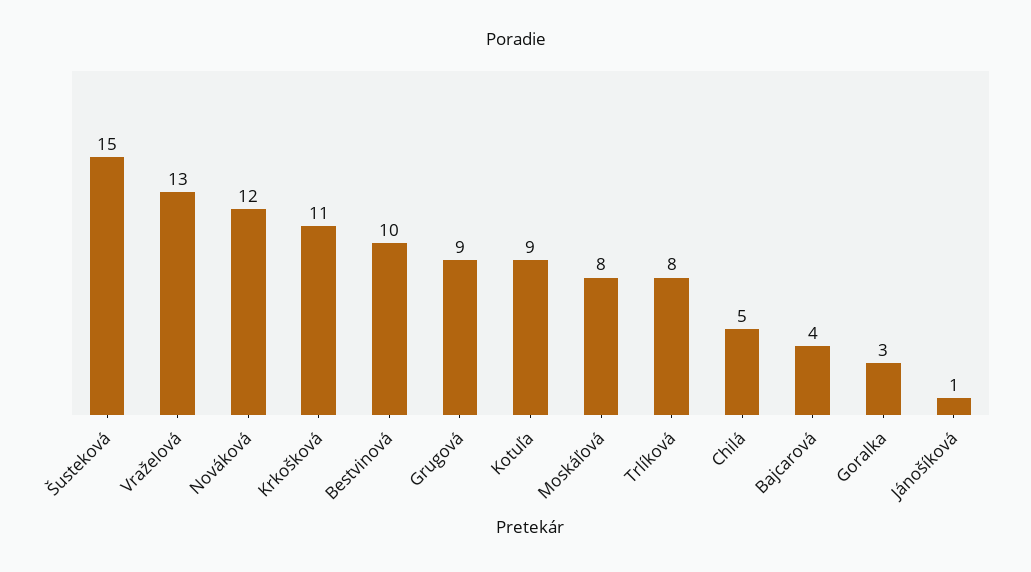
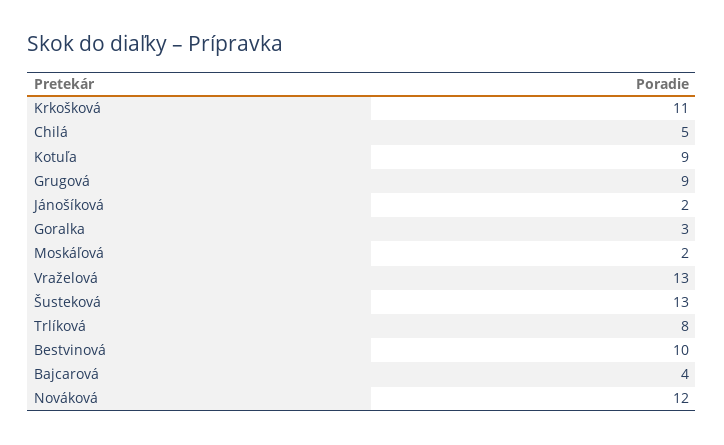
Šusteková: 15 -> 13
Moskáľová: 8 -> 2
Jánošíková: 1 -> 2

